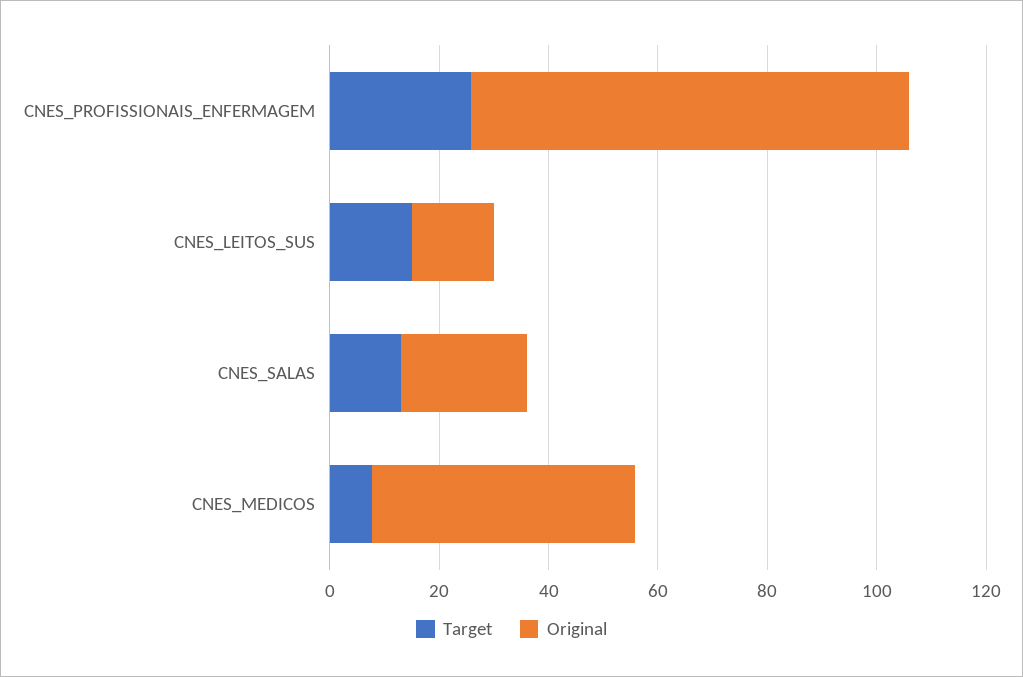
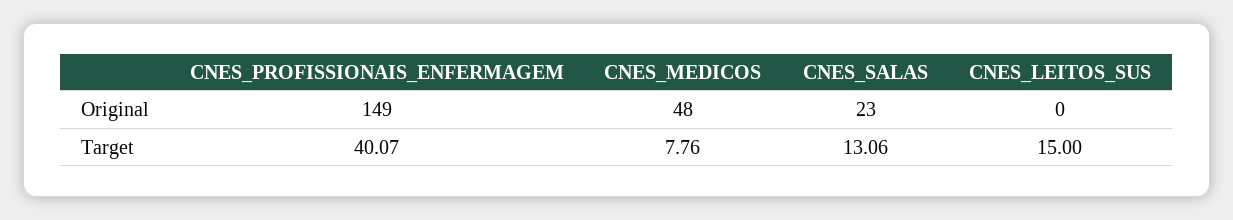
Target, CNES_PROFISSIONAIS_ENFERMAGEM: 25 -> 40.07
Original, CNES_PROFISSIONAIS_ENFERMAGEM: 80 -> 149
Original, CNES_LEITOS_SUS: 15 -> 0

